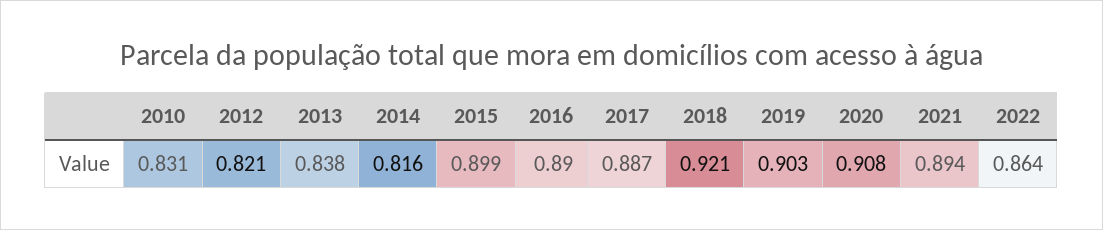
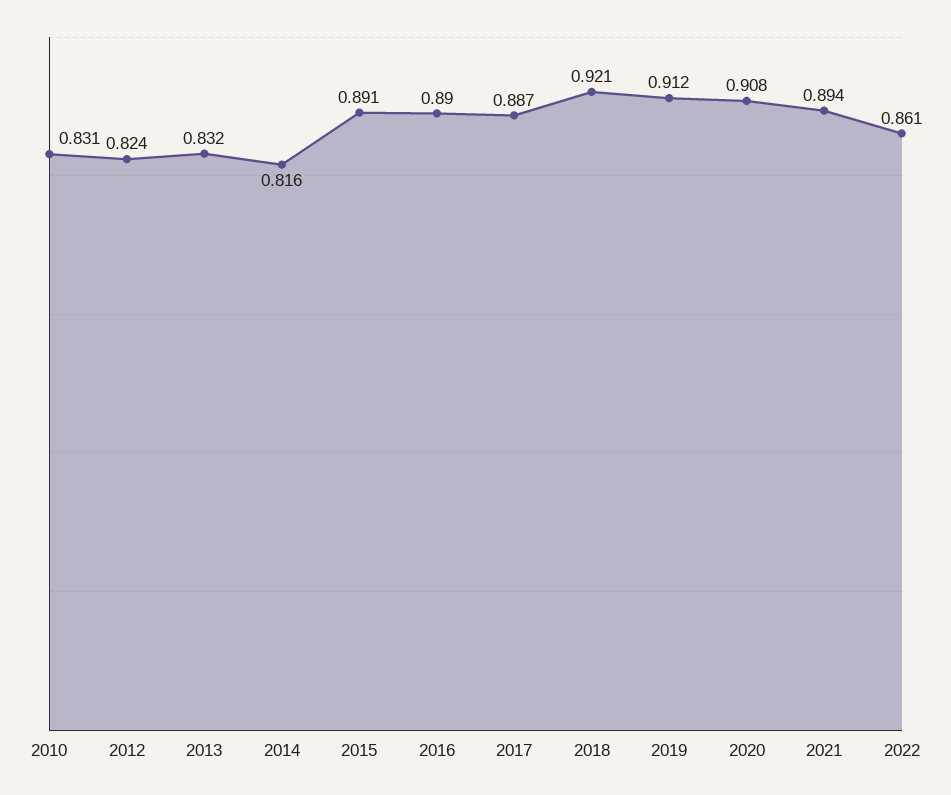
2012: 0.821 -> 0.824
2013: 0.838 -> 0.832
2015: 0.899 -> 0.891
2019: 0.903 -> 0.912
2022: 0.864 -> 0.861

